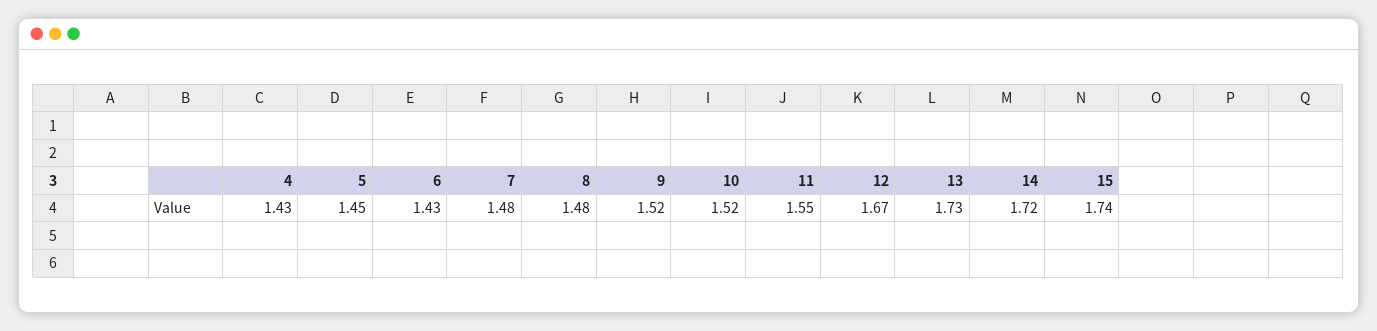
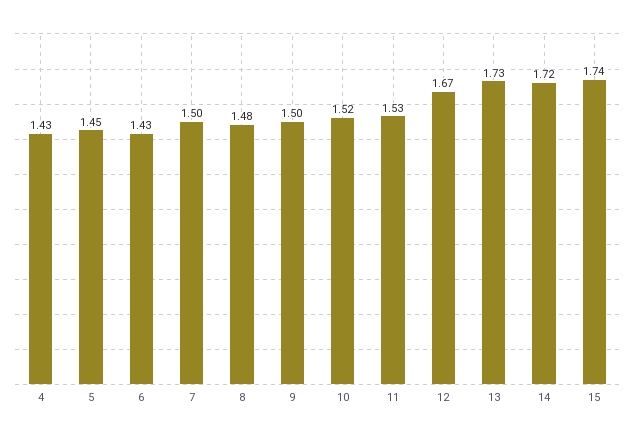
7: 1.48 -> 1.5
9: 1.52 -> 1.5
11: 1.55 -> 1.53

